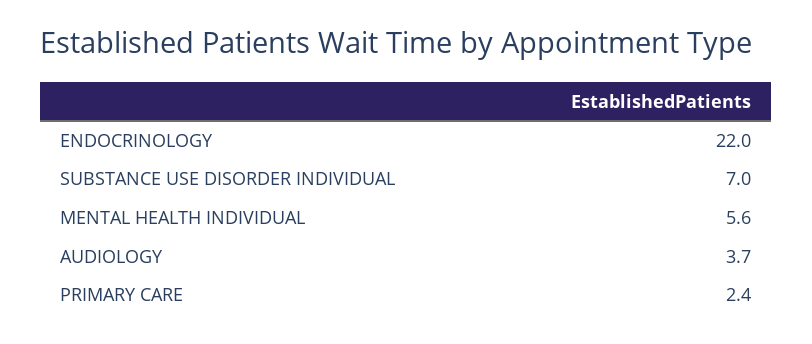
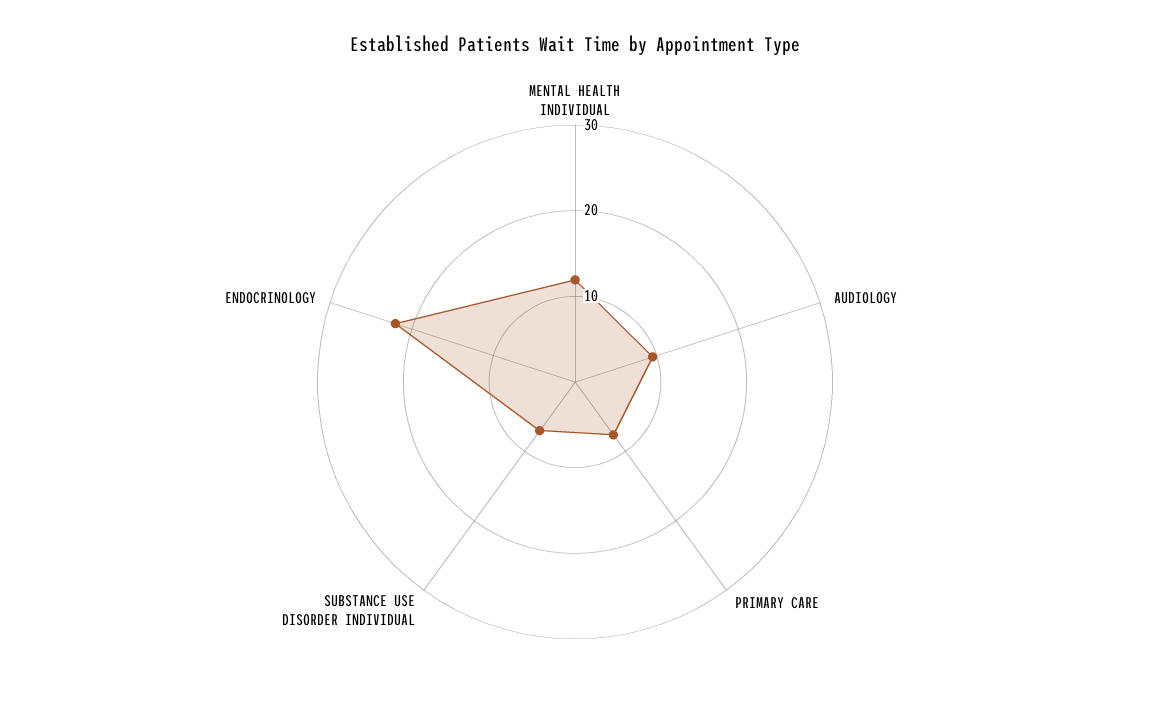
MENTAL HEALTH INDIVIDUAL: 5.6 -> 12
AUDIOLOGY: 3.7 -> 10
PRIMARY CARE: 2.4 -> 8

